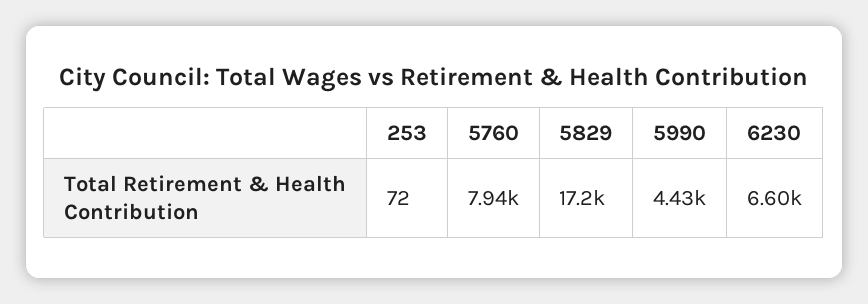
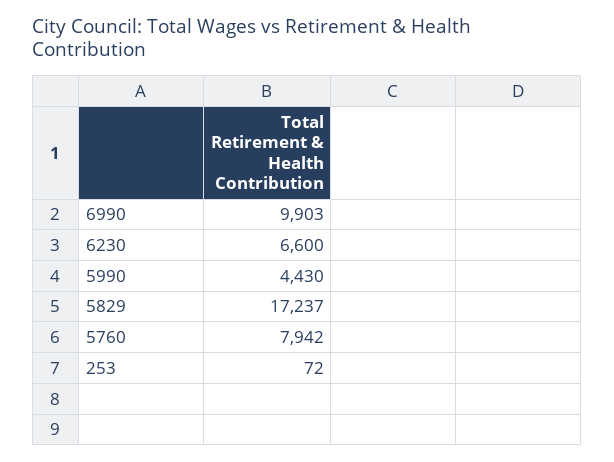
6990: none -> 9903

